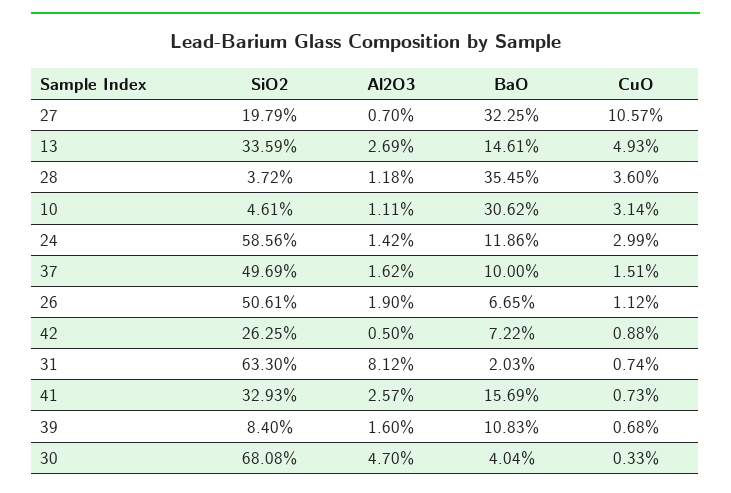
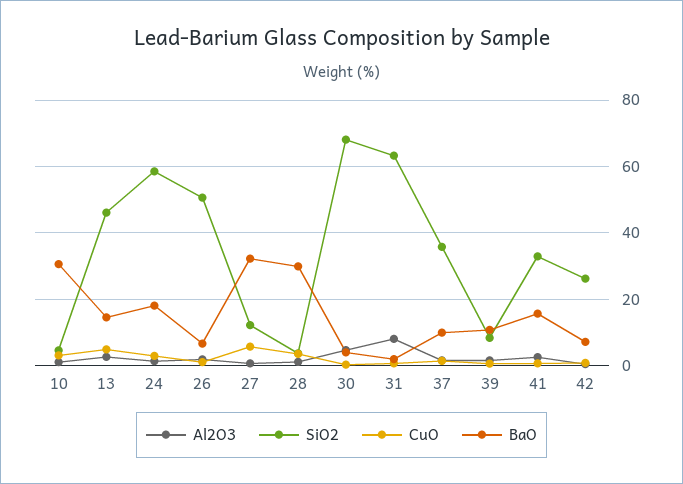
SiO2, 27: 19.79 -> 12
CuO, 27: 10.57 -> 6
SiO2, 13: 33.59 -> 46
BaO, 28: 35.45 -> 30
BaO, 24: 11.86 -> 18
SiO2, 37: 49.69 -> 36

